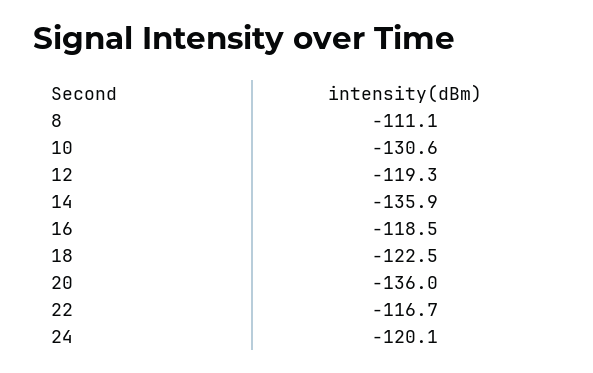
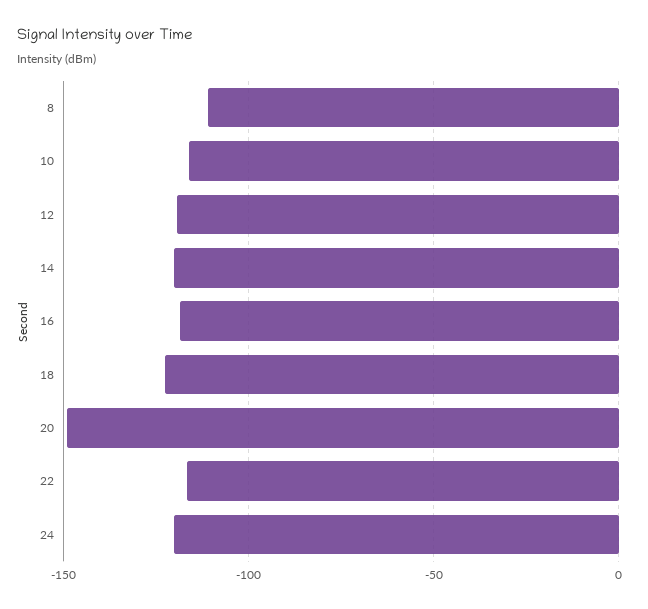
10: -130.6 -> -115
14: -135.9 -> -120
20: -136 -> -150

